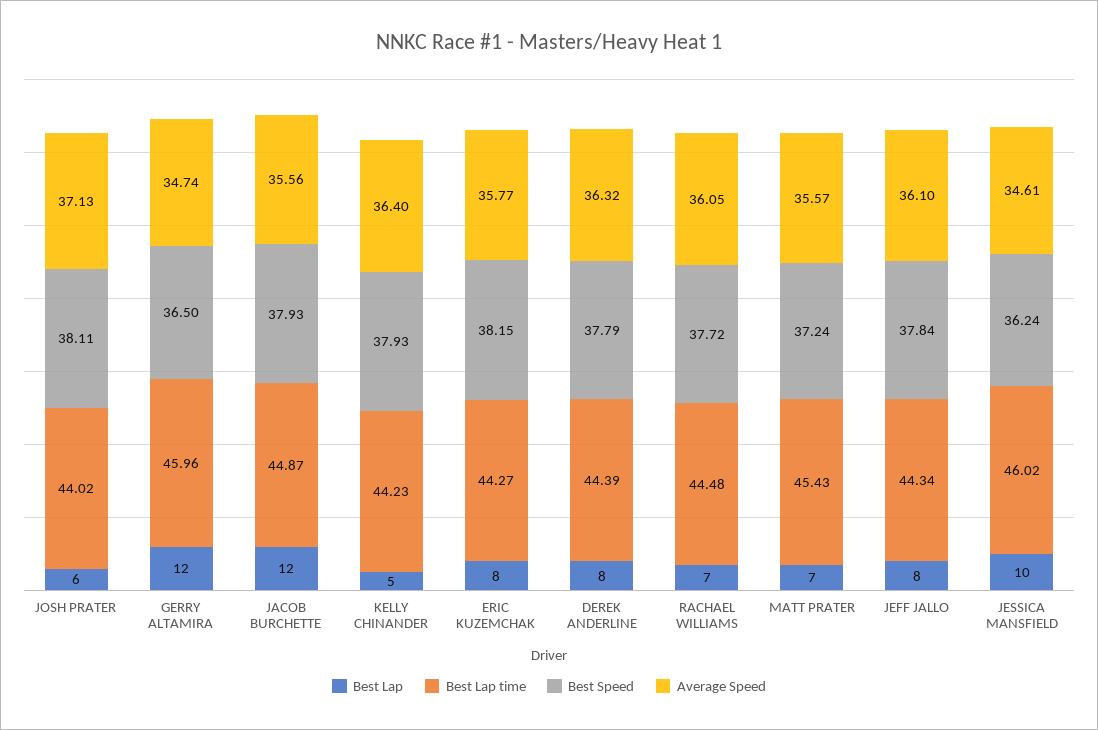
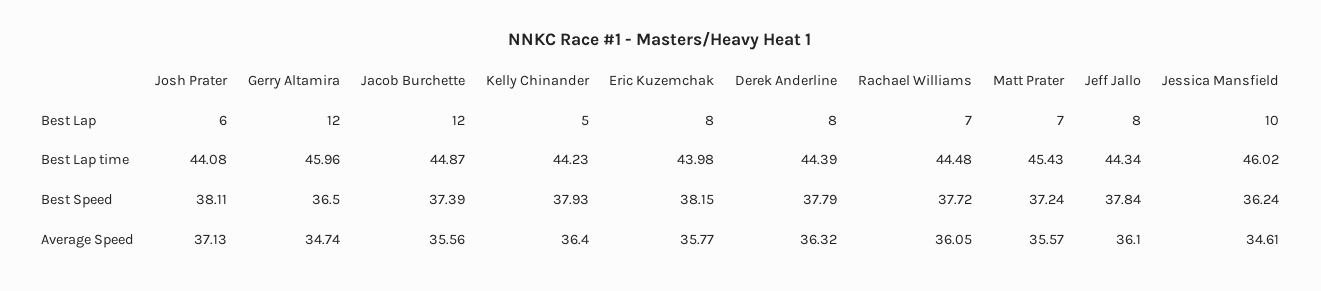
Best Lap time, JOSH PRATER: 44.02 -> 44.08
Best Speed, JACOB BURCHETTE: 37.93 -> 37.39
Best Lap time, ERIC KUZEMCHAK: 44.27 -> 43.98

